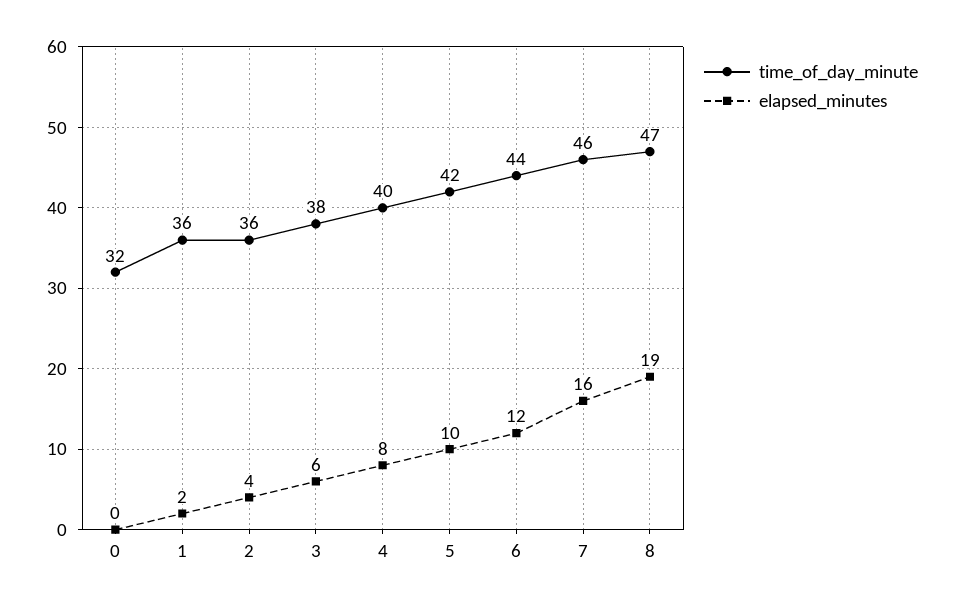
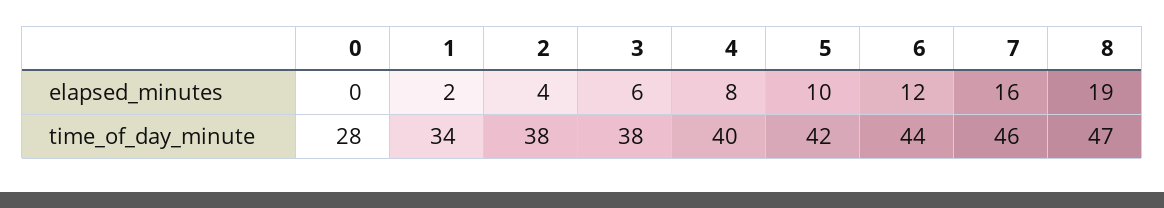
time_of_day_minute, 0: 32 -> 28
time_of_day_minute, 1: 36 -> 34
time_of_day_minute, 2: 36 -> 38

